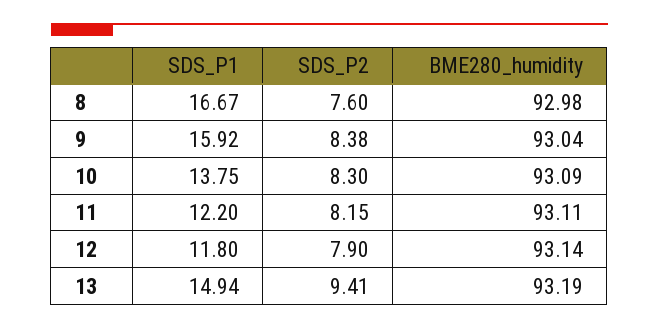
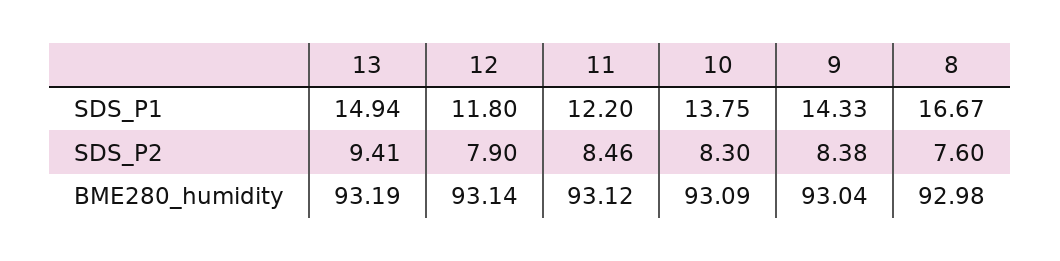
SDS_P1, 9: 15.92 -> 14.33
SDS_P2, 11: 8.15 -> 8.46
BME280_humidity, 11: 93.11 -> 93.12

